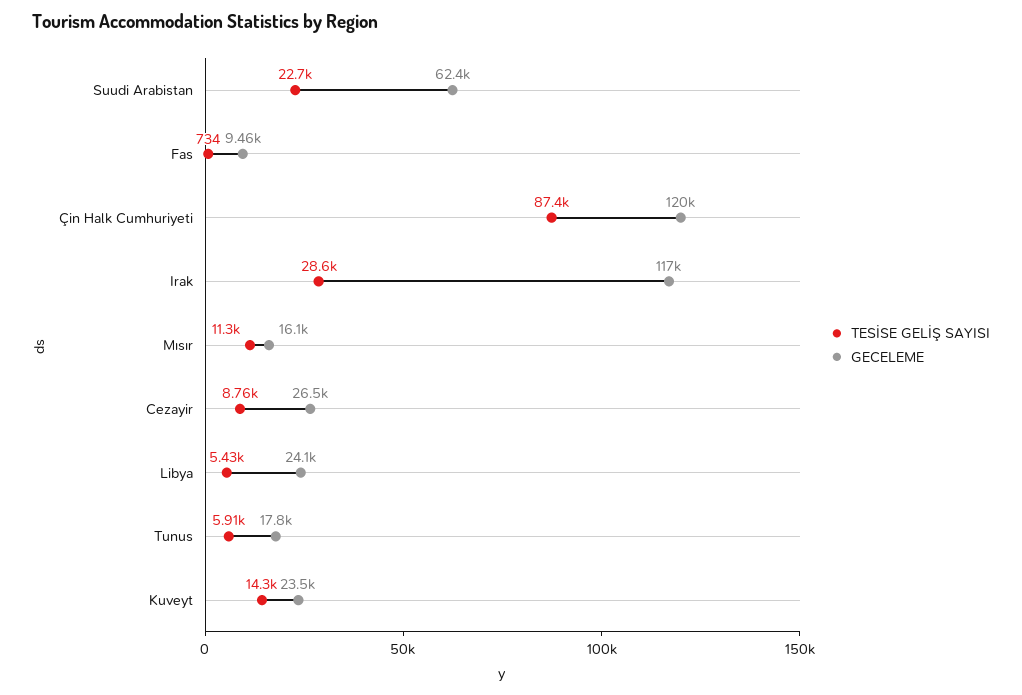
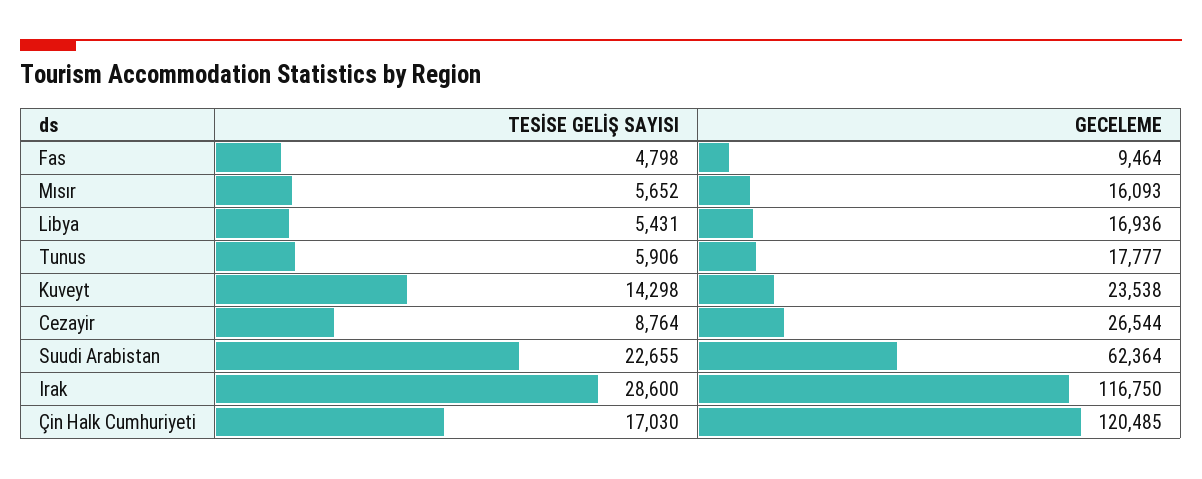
TESİSE GELİŞ SAYISI, Fas: 734 -> 4798
TESİSE GELİŞ SAYISI, Çin Halk Cumhuriyeti: 87400 -> 17030
TESİSE GELİŞ SAYISI, Mısır: 11300 -> 5652
GECELEME, Libya: 24100 -> 16936

